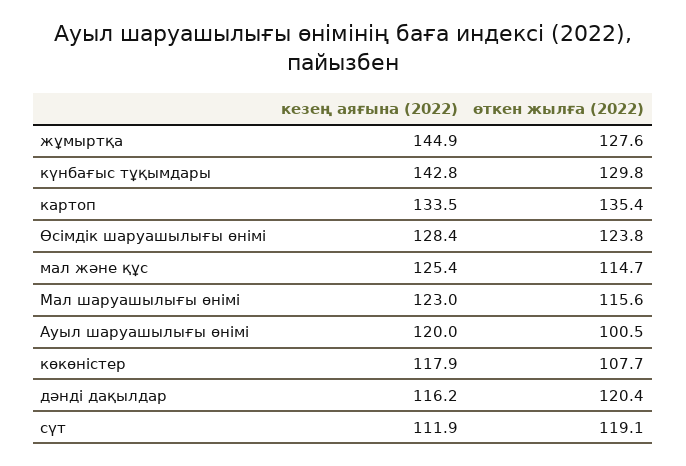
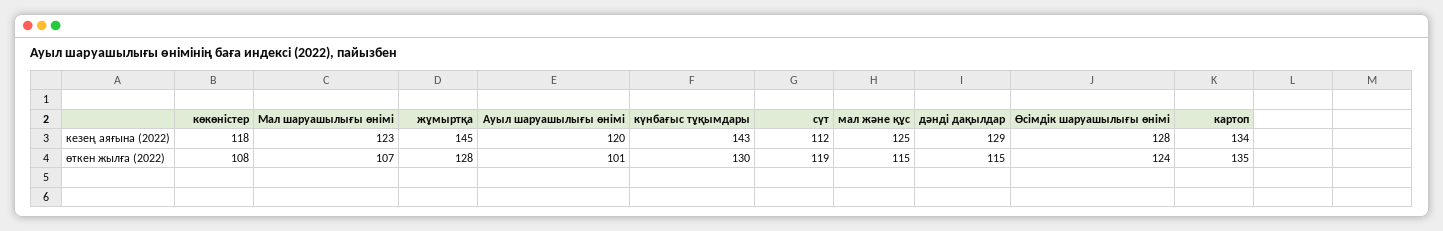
өткен жылға (2022), Мал шаруашылығы өнімі: 115.6 -> 107
кезең аяғына (2022), дәнді дақылдар: 116.2 -> 129
өткен жылға (2022), дәнді дақылдар: 120.4 -> 115

